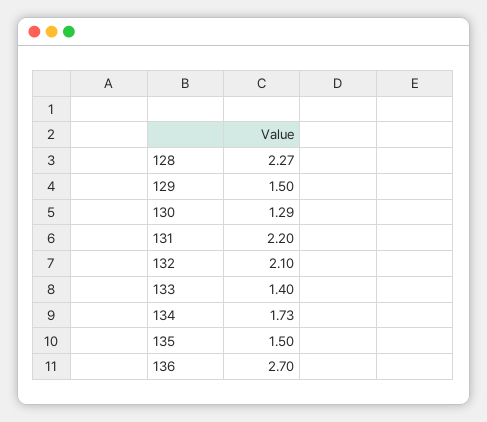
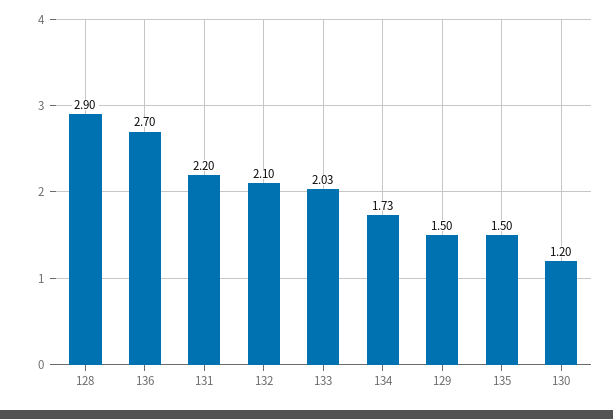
128: 2.27 -> 2.9
130: 1.29 -> 1.2
133: 1.4 -> 2.03

